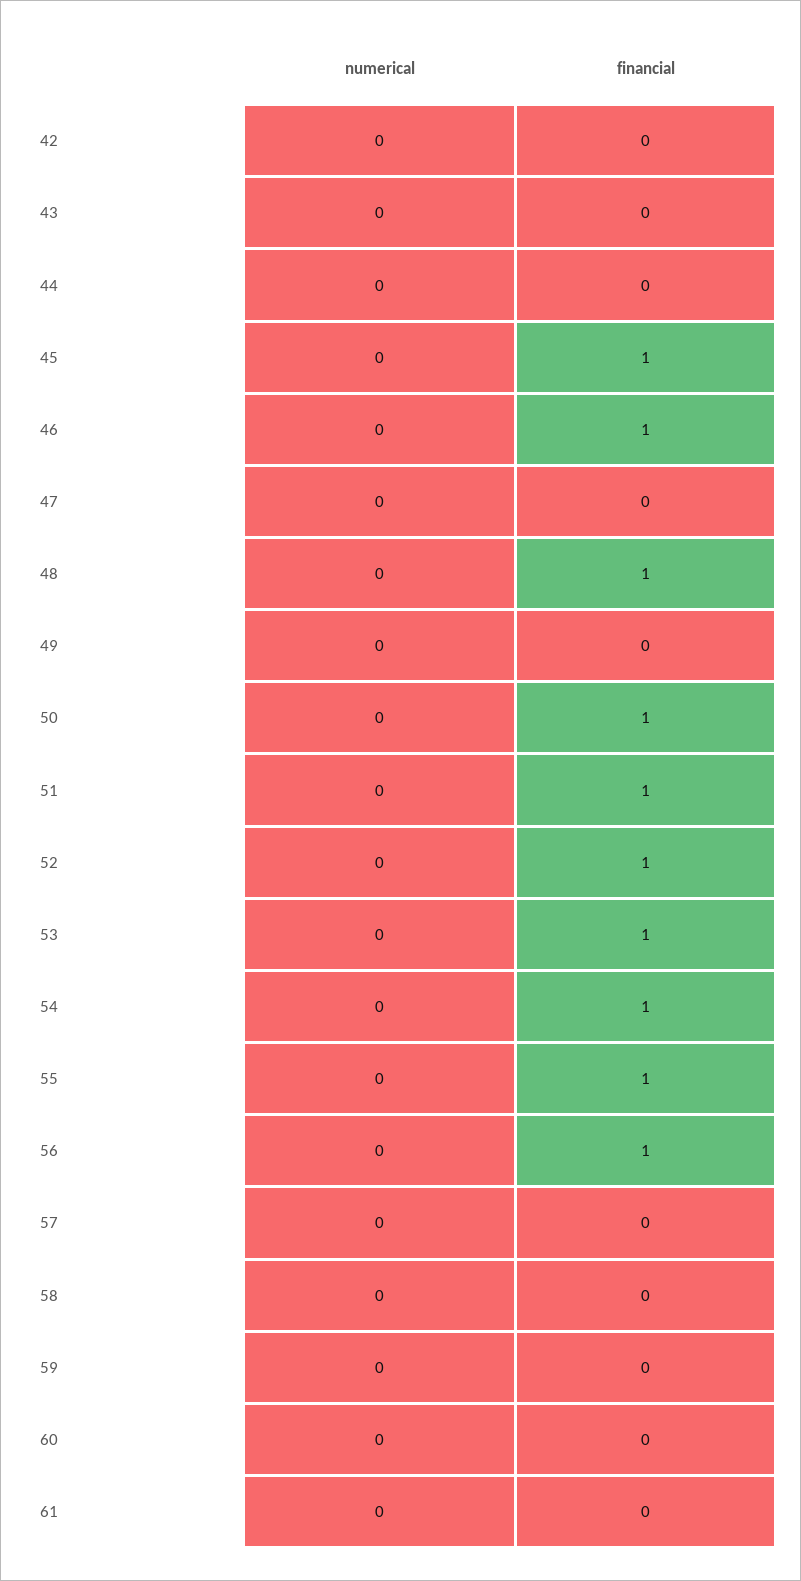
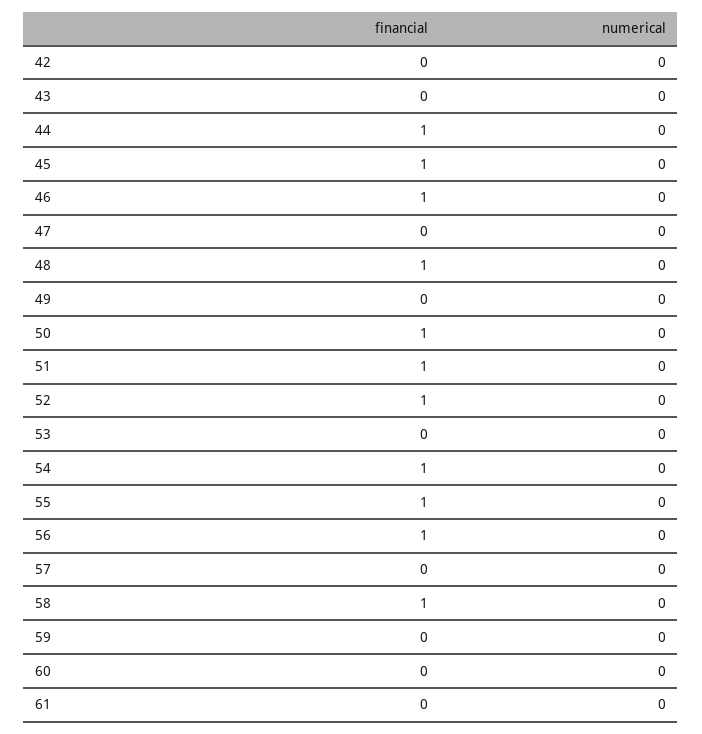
financial, 44: 0 -> 1
financial, 53: 1 -> 0
financial, 58: 0 -> 1

